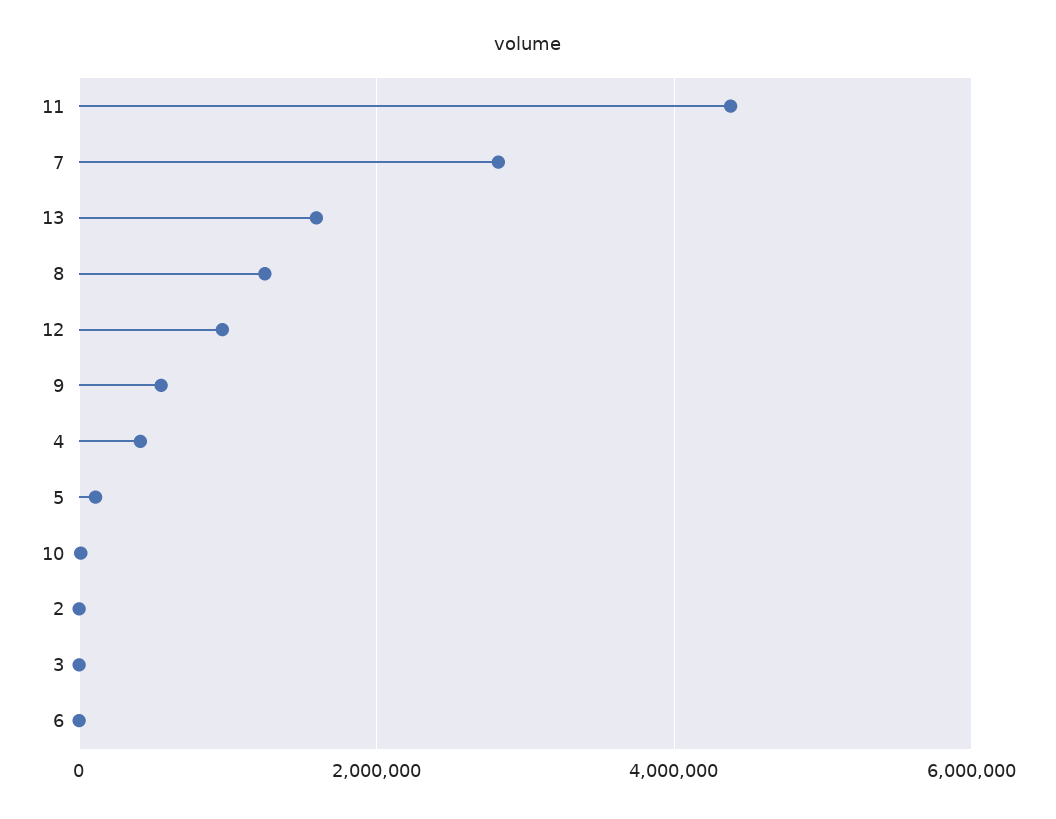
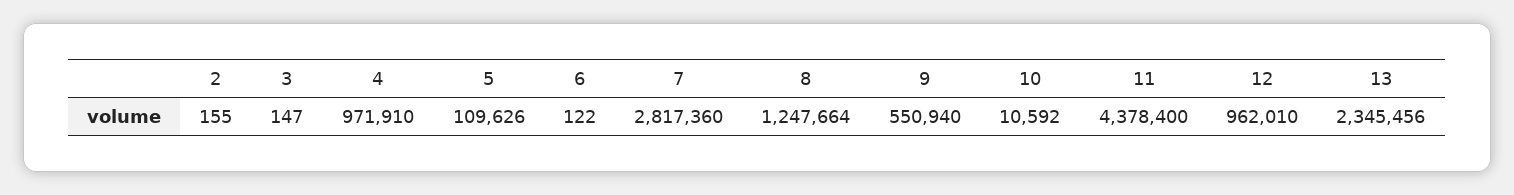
13: 1600000 -> 2345456
4: 400000 -> 971910

